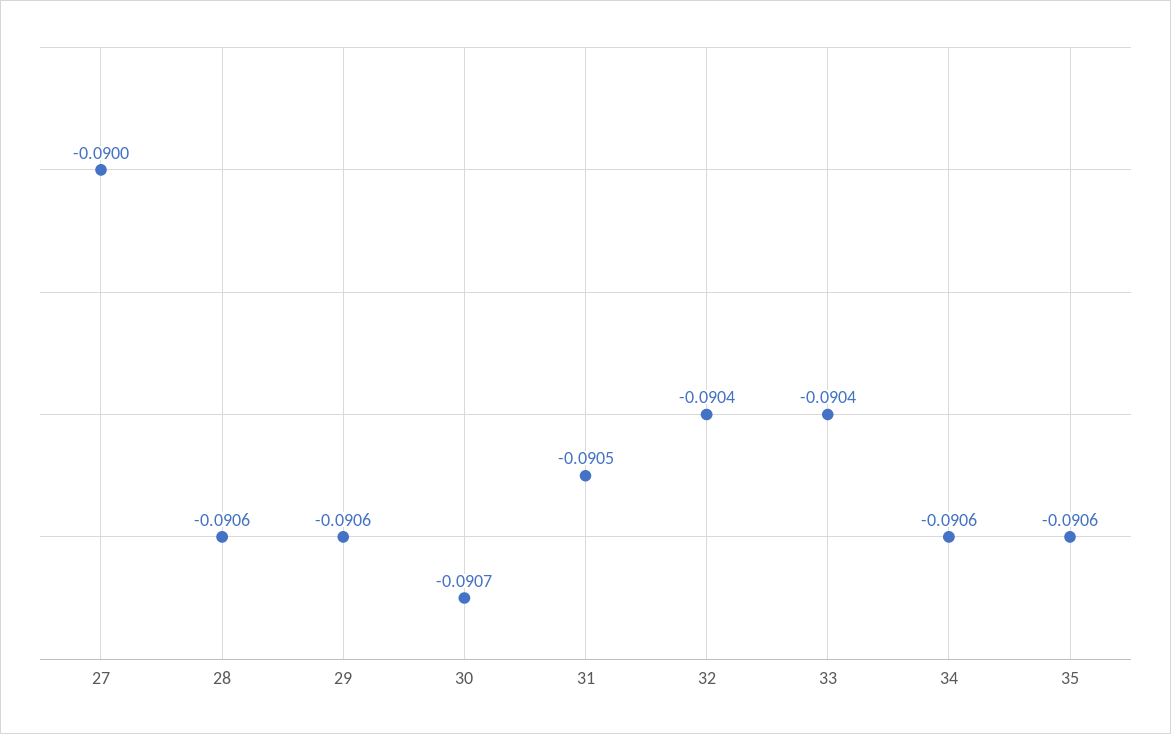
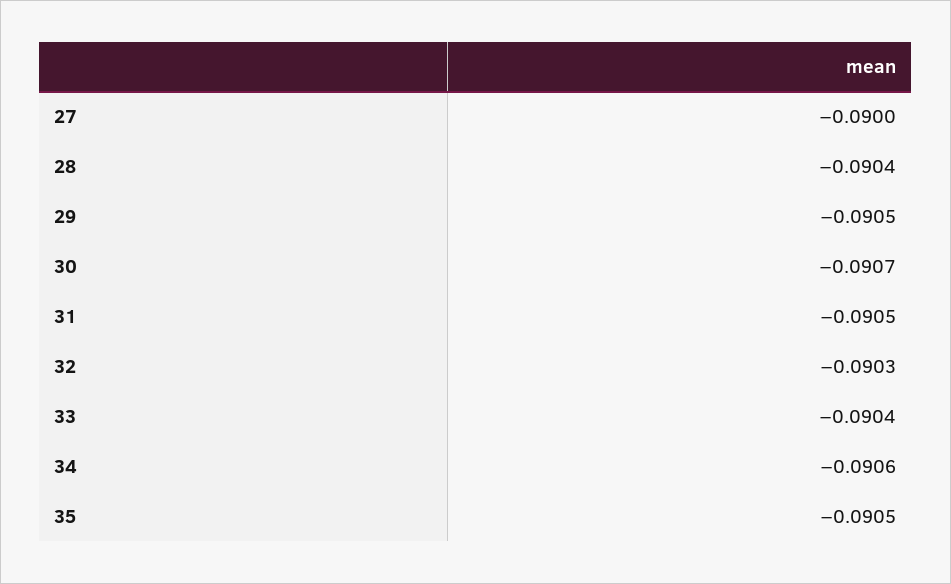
28: -0.0906 -> -0.0904
29: -0.0906 -> -0.0905
32: -0.0904 -> -0.0903
35: -0.0906 -> -0.0905

